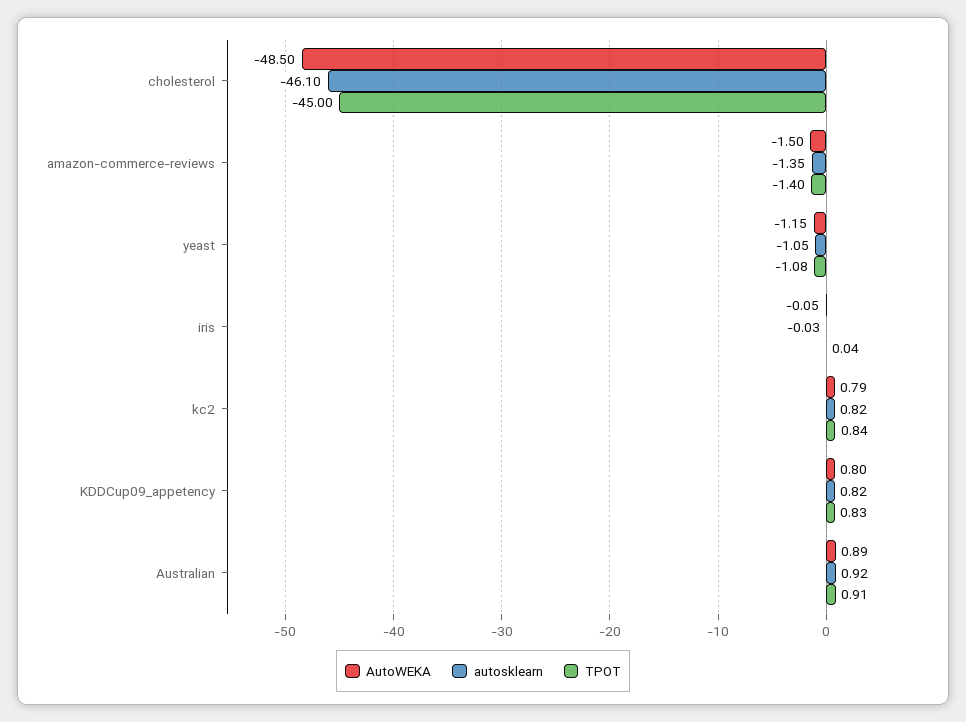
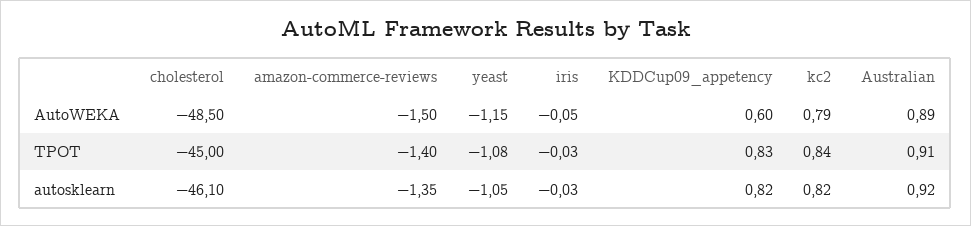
TPOT, iris: 0.04 -> -0.03
AutoWEKA, KDDCup09_appetency: 0.8 -> 0.6

